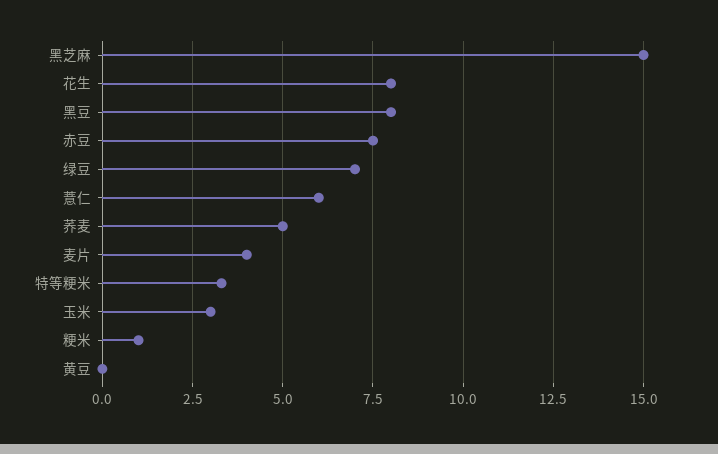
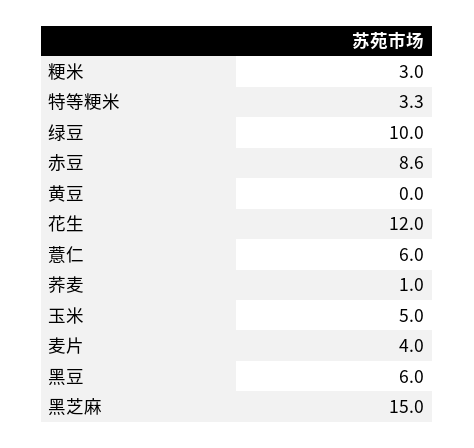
花生: 8 -> 12
黑豆: 8 -> 6
赤豆: 7.5 -> 8.6
绿豆: 7 -> 10
荞麦: 5 -> 1
玉米: 3 -> 5
粳米: 1 -> 3

